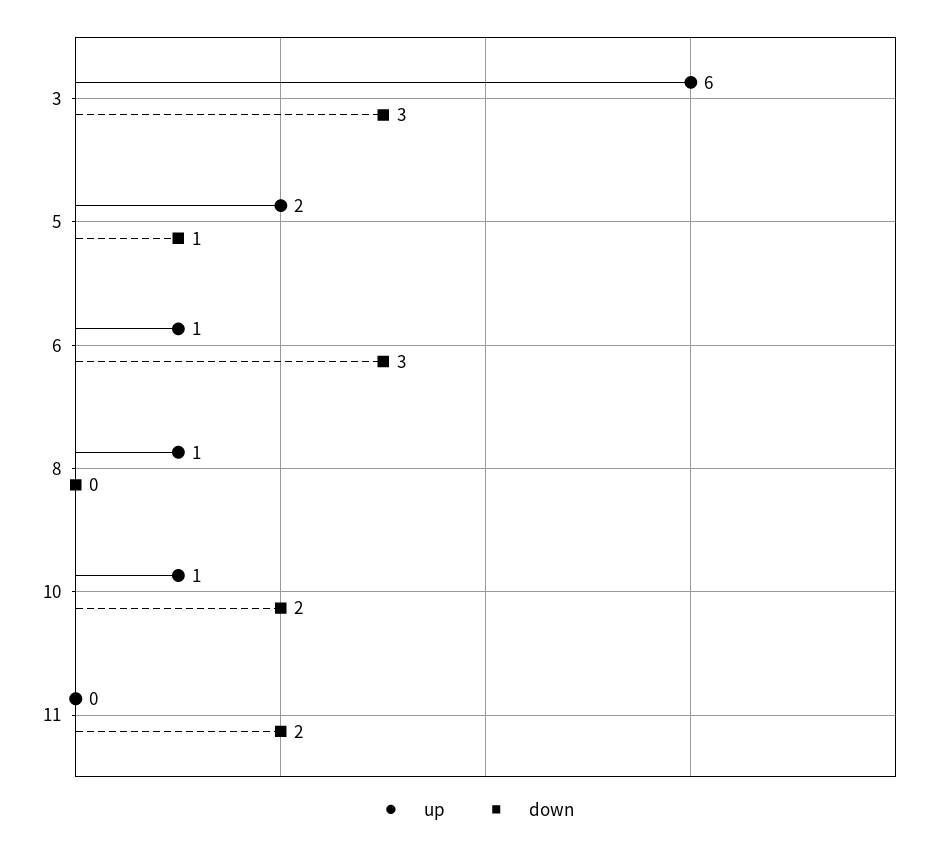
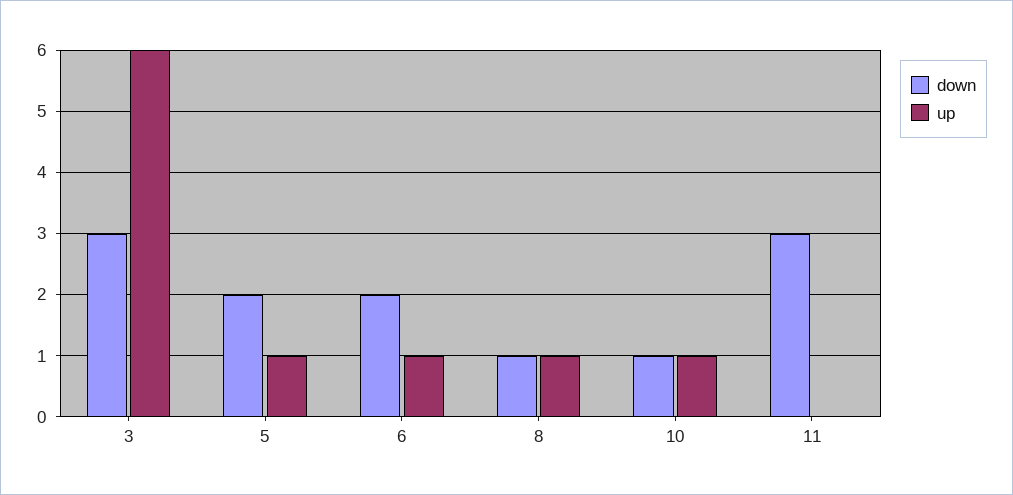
up, 5: 2 -> 1
down, 5: 1 -> 2
down, 6: 3 -> 2
down, 8: 0 -> 1
down, 10: 2 -> 1
down, 11: 2 -> 3

